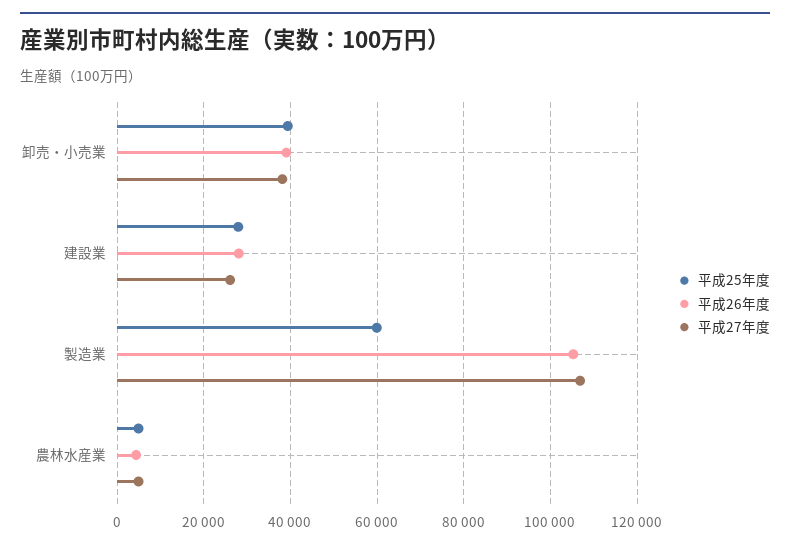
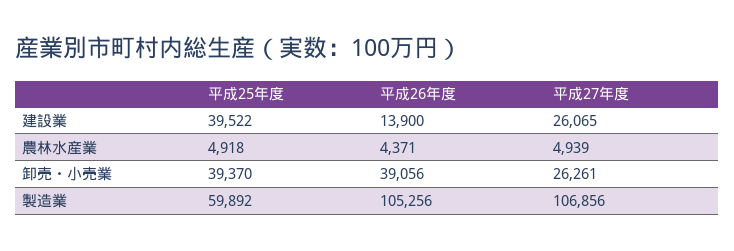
平成27年度, 卸売・小売業: 38000 -> 26261
平成25年度, 建設業: 28000 -> 39522
平成26年度, 建設業: 28000 -> 13900

